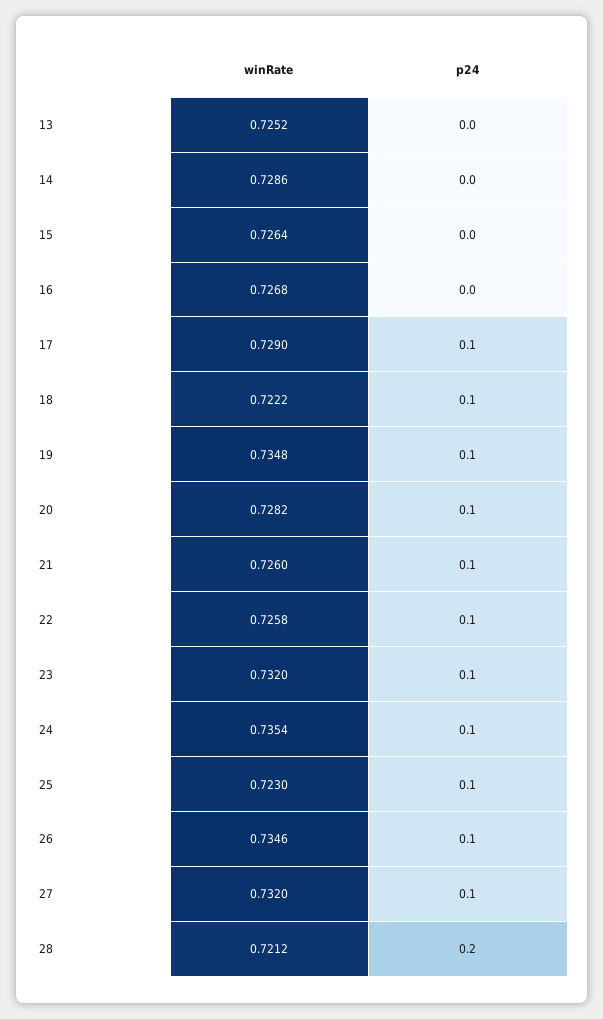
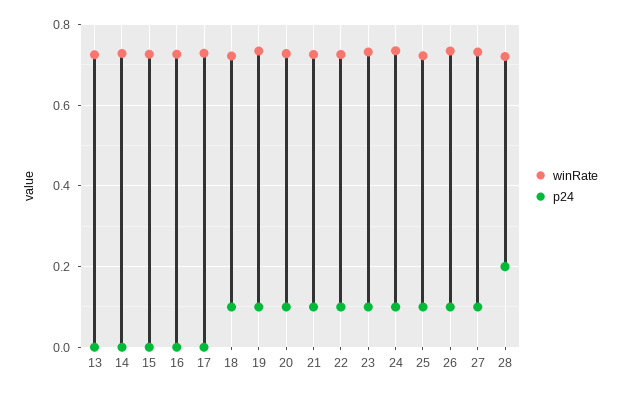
p24, 17: 0.1 -> 0

